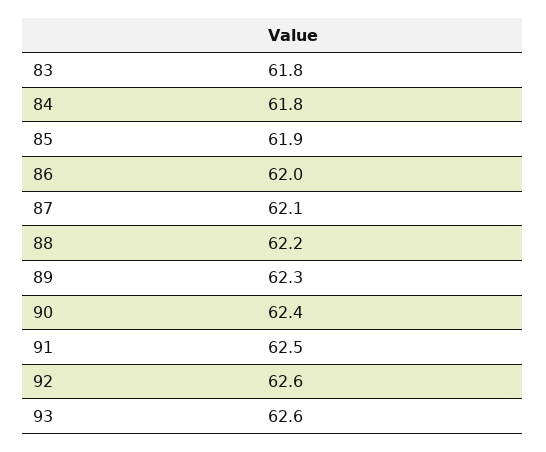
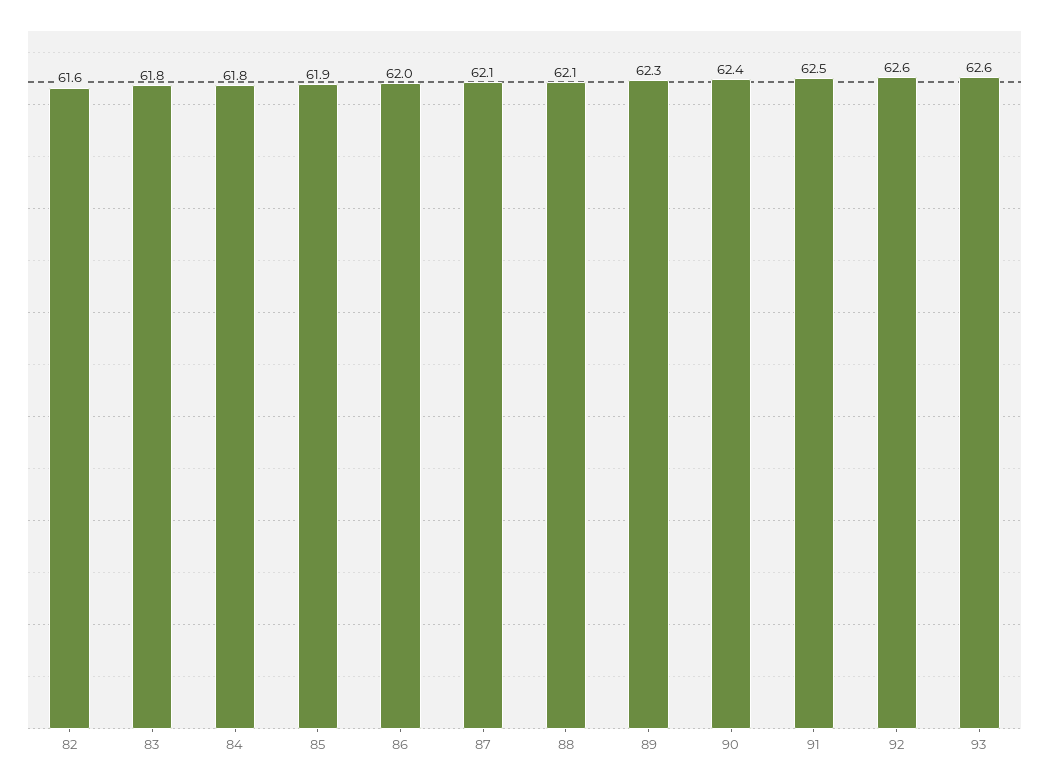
88: 62.2 -> 62.1
82: none -> 61.6

